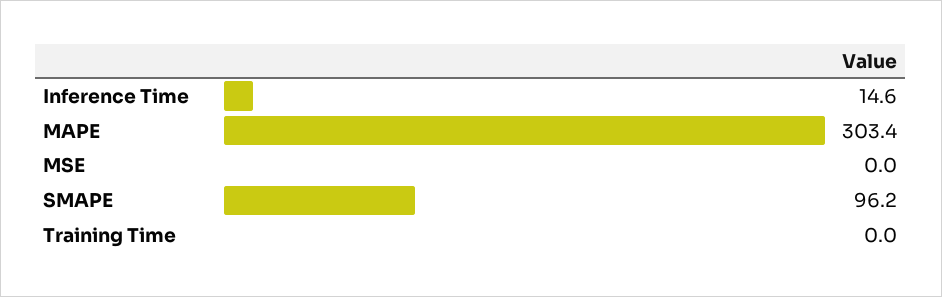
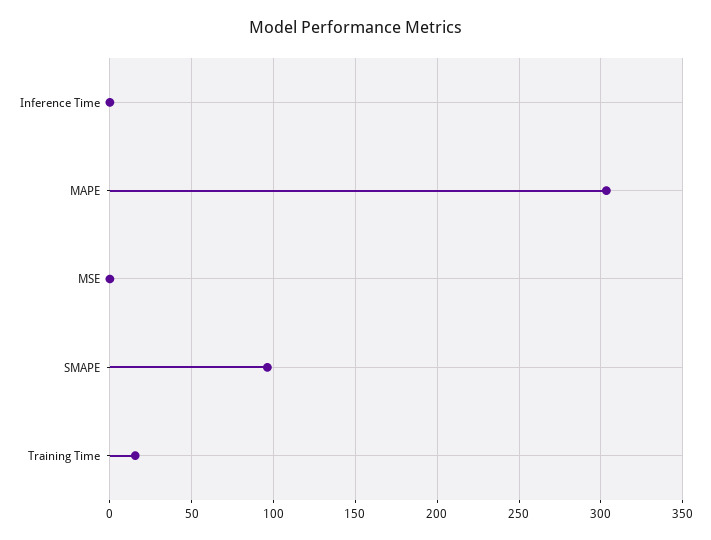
Inference Time: 14.6 -> 0
Training Time: 0 -> 15

